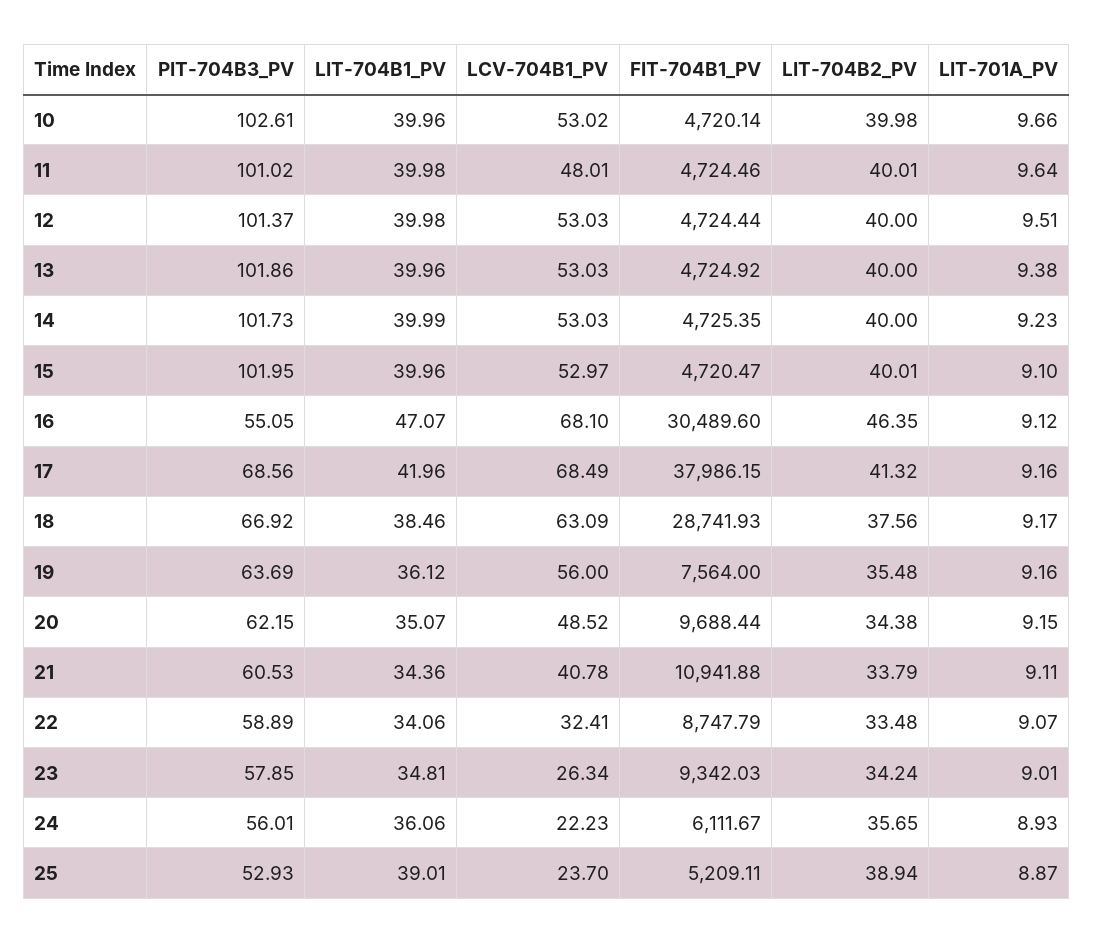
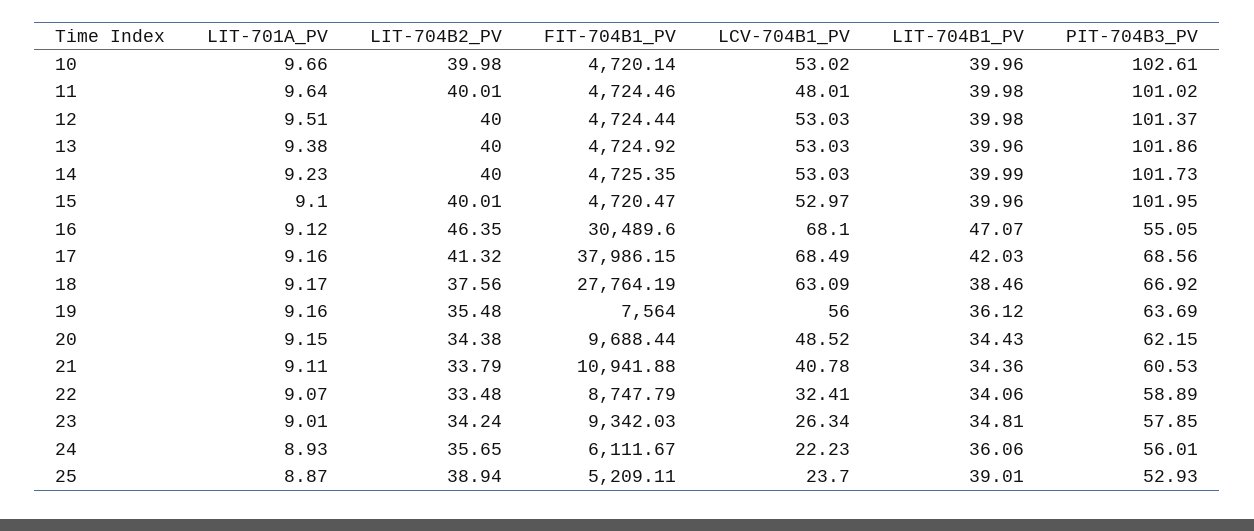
LIT-704B1_PV, 17: 41.96 -> 42.03
FIT-704B1_PV, 18: 28741.93 -> 27764.19
LIT-704B1_PV, 20: 35.07 -> 34.43

